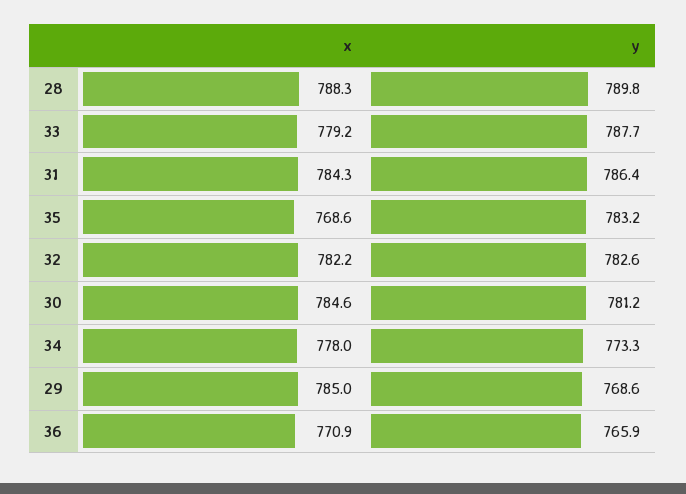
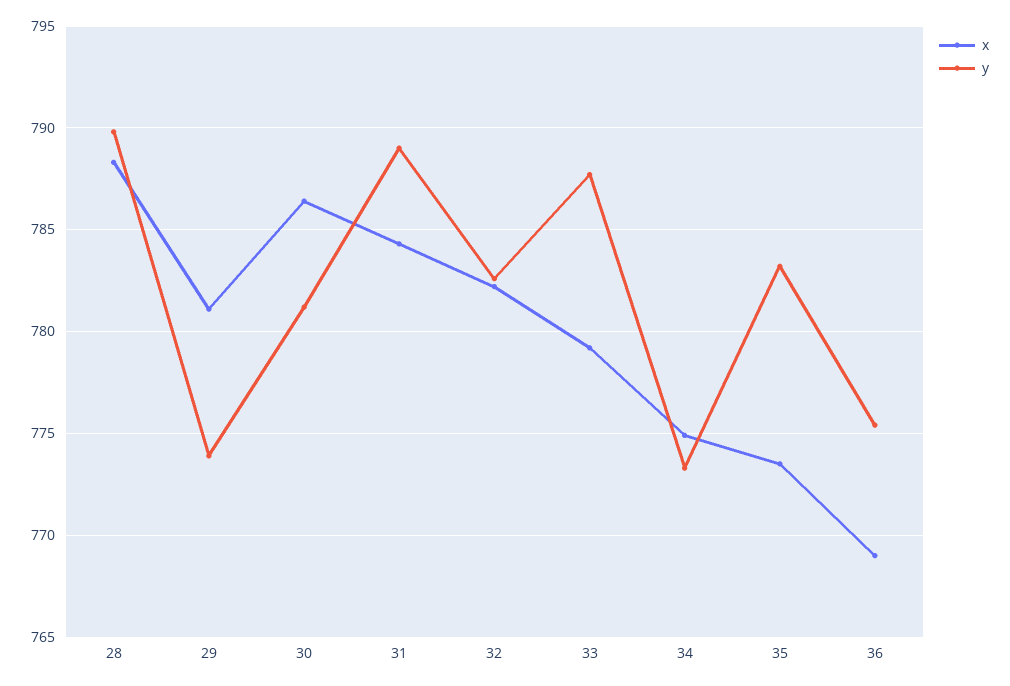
y, 31: 786.4 -> 789
x, 35: 768.6 -> 773.5
x, 30: 784.6 -> 786.5
x, 34: 778 -> 775
x, 29: 785 -> 781
y, 29: 768.6 -> 774
x, 36: 770.9 -> 769
y, 36: 765.9 -> 775.5

